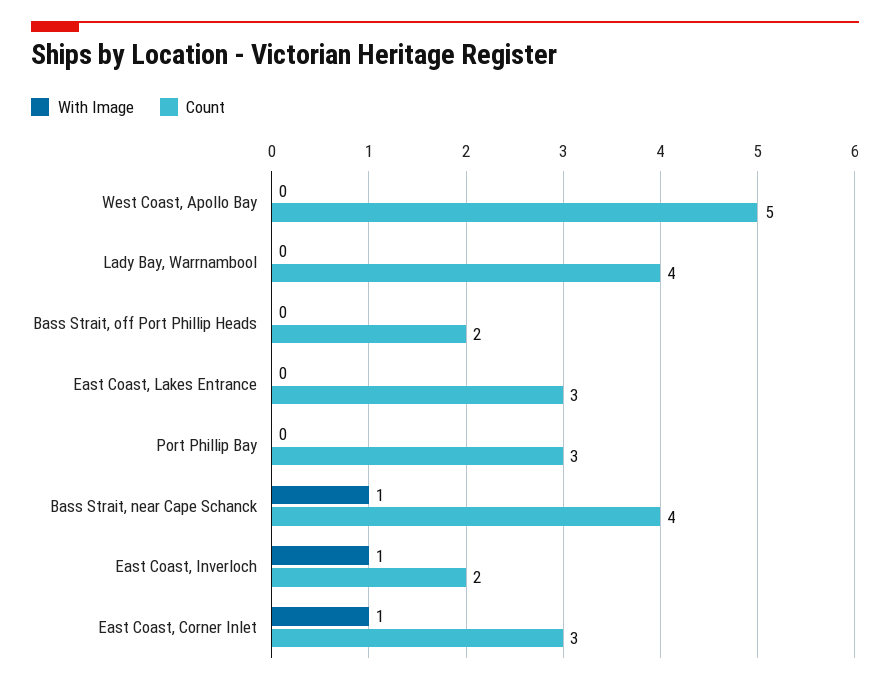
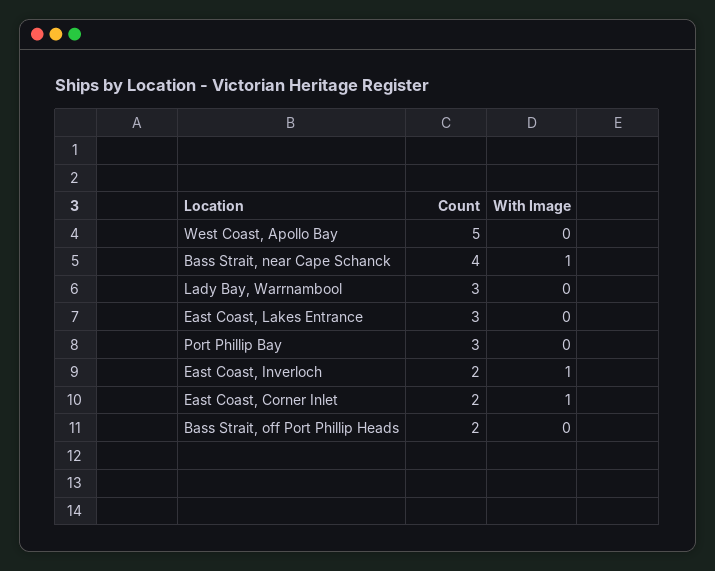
Count, Lady Bay, Warrnambool: 4 -> 3
Count, East Coast, Corner Inlet: 3 -> 2

